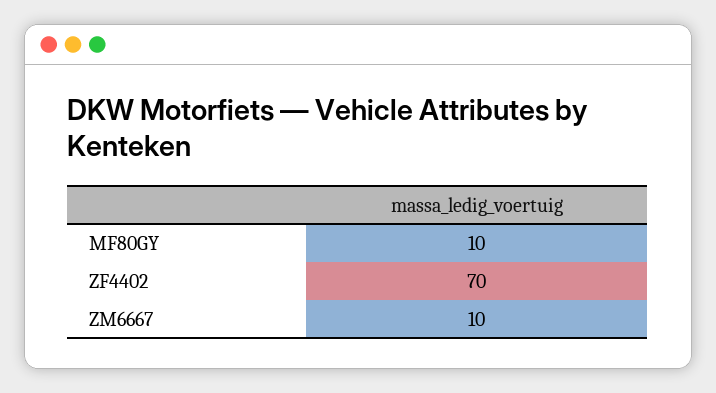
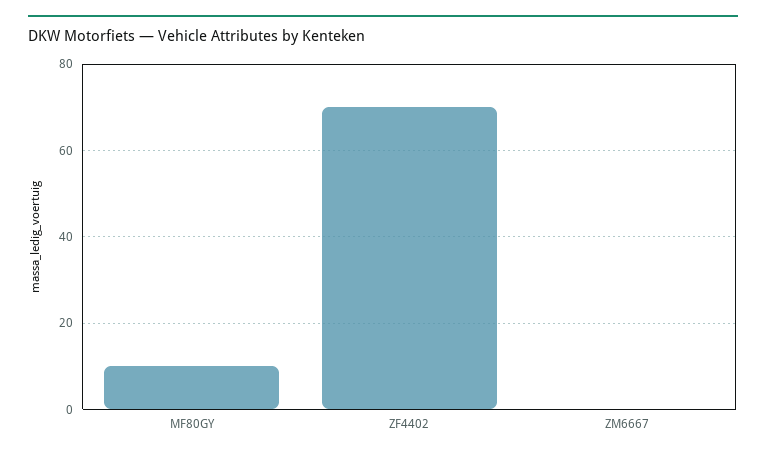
ZM6667: 10 -> 0

